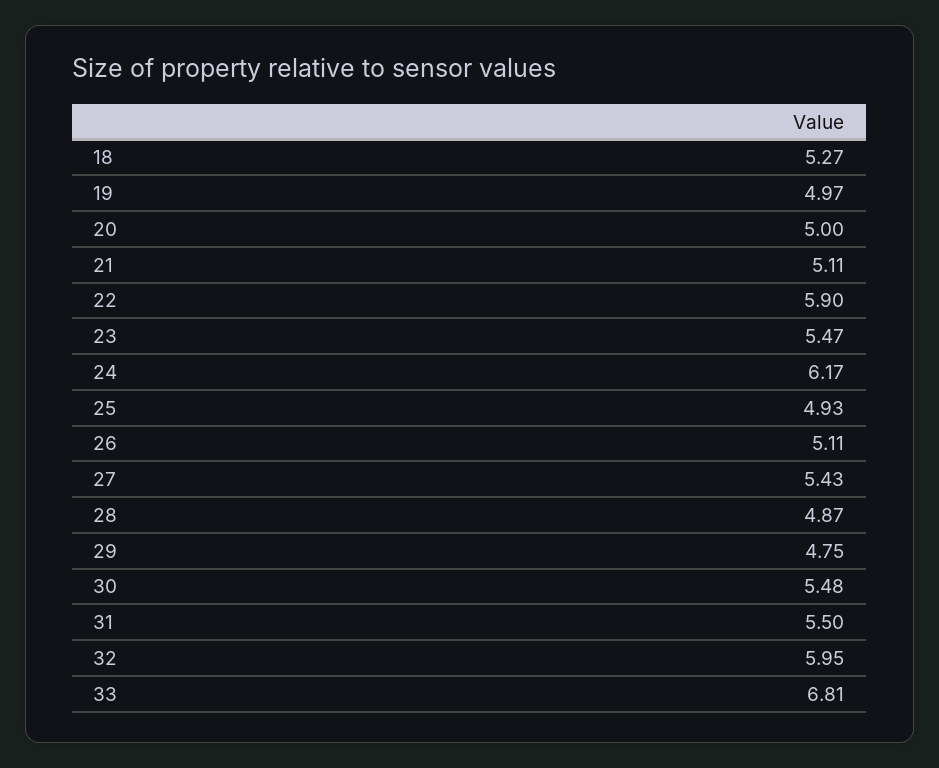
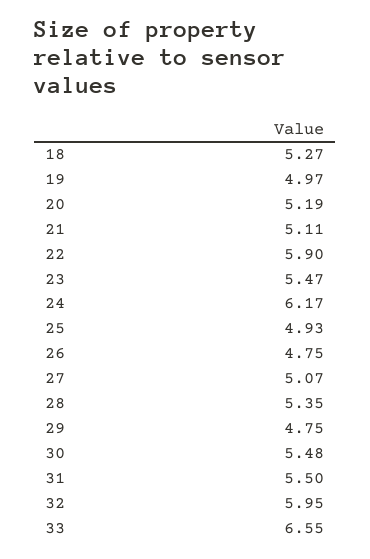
20: 5 -> 5.19
26: 5.11 -> 4.75
27: 5.43 -> 5.07
28: 4.87 -> 5.35
33: 6.81 -> 6.55

